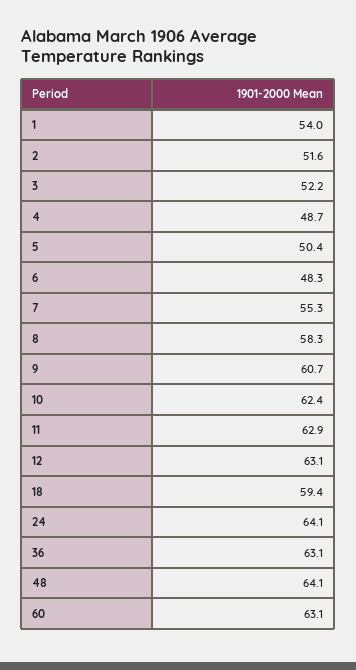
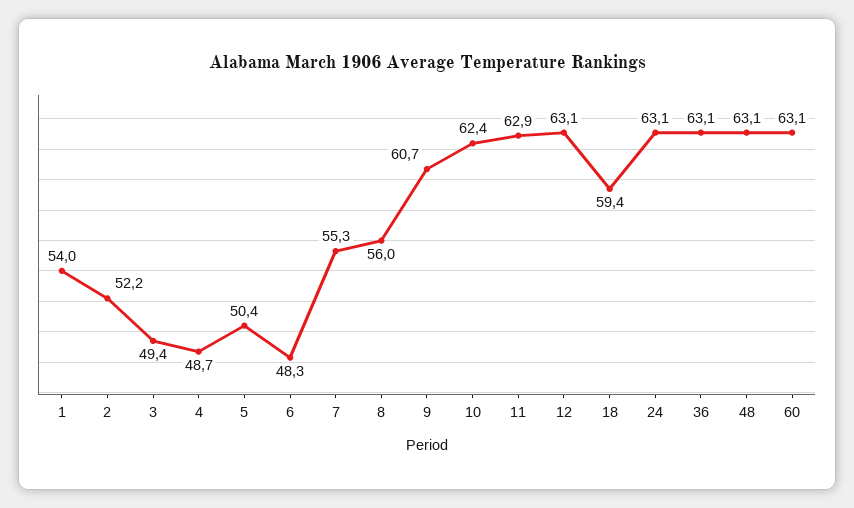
2: 51.6 -> 52.2
3: 52.2 -> 49.4
8: 58.3 -> 56
24: 64.1 -> 63.1
48: 64.1 -> 63.1

